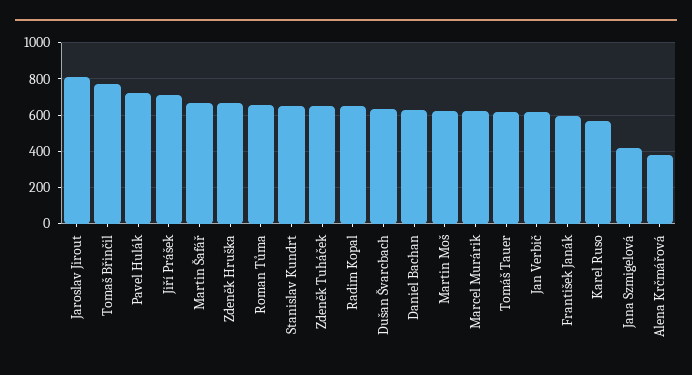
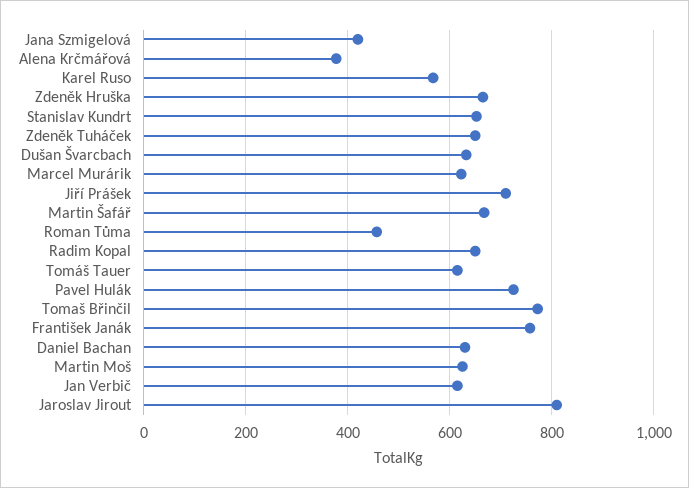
Roman Tůma: 650 -> 460
František Janák: 600 -> 760

